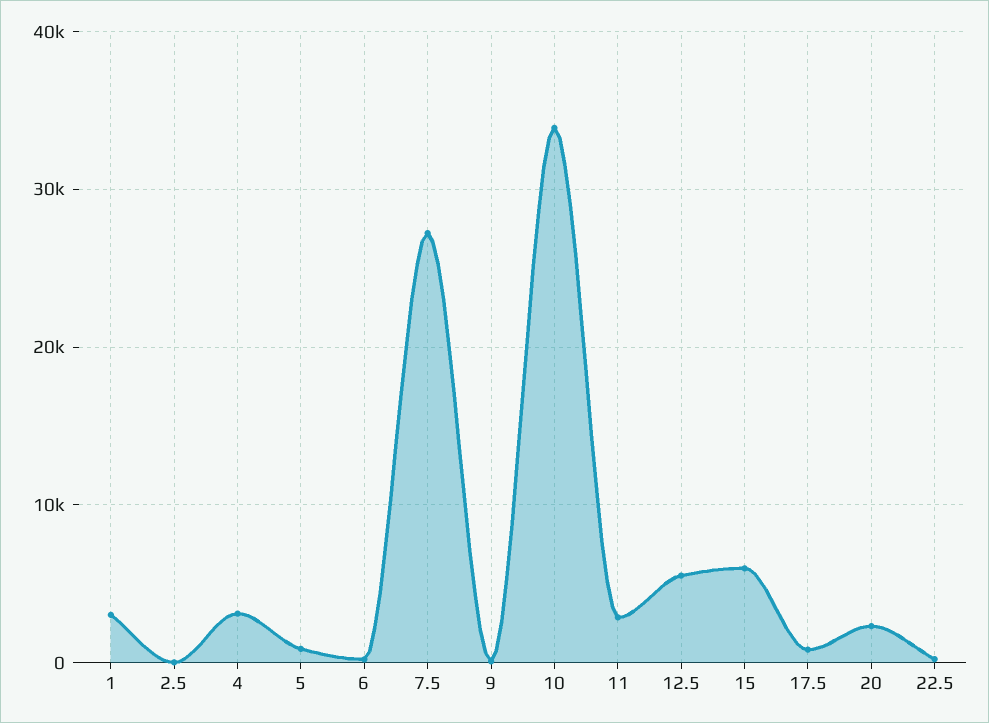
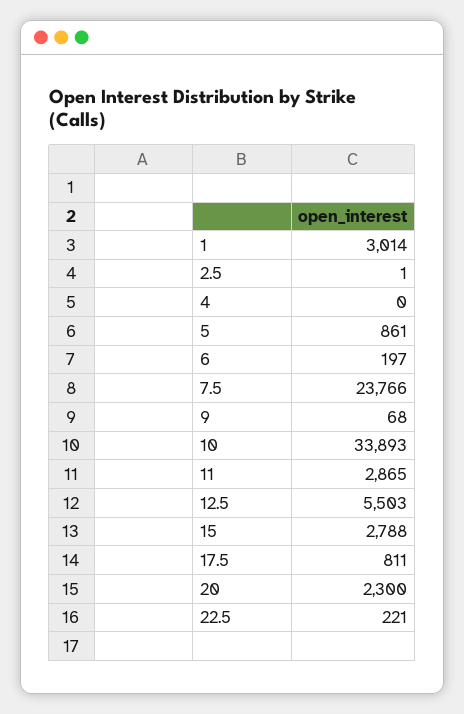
4: 3000 -> 0
7.5: 27000 -> 23766
15: 6000 -> 2788

